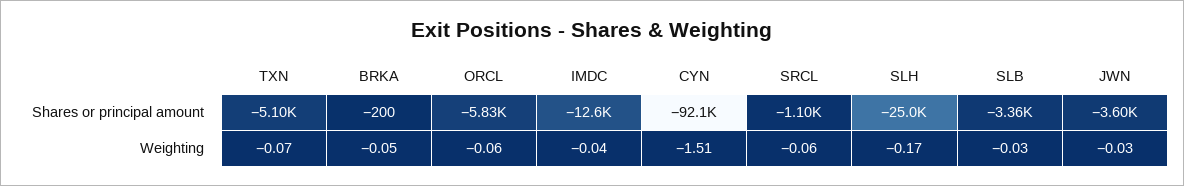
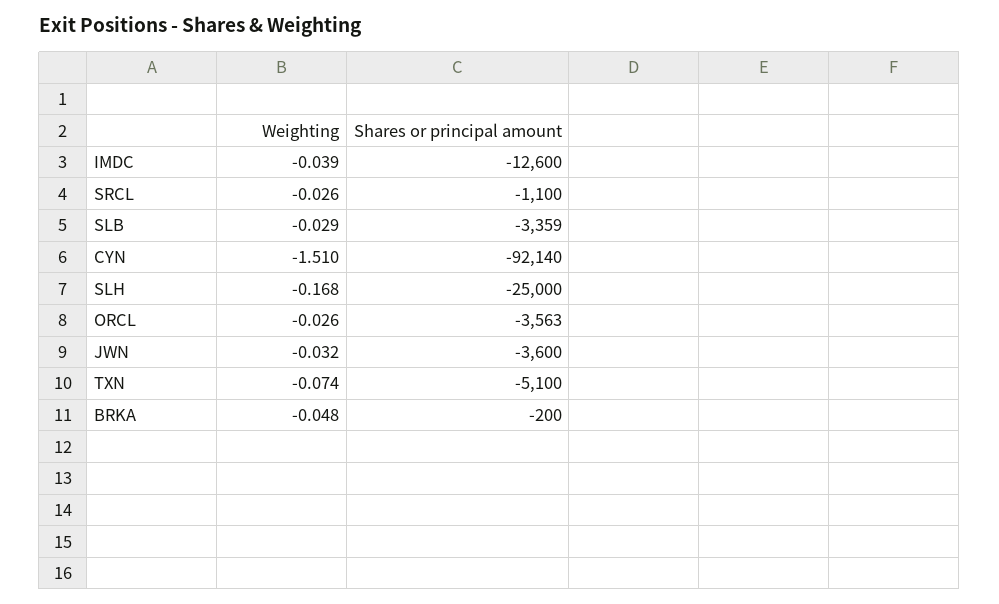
ORCL, Shares or principal amount: -5830 -> -3563
ORCL, Weighting: -0.06 -> -0.026
SRCL, Weighting: -0.06 -> -0.026

